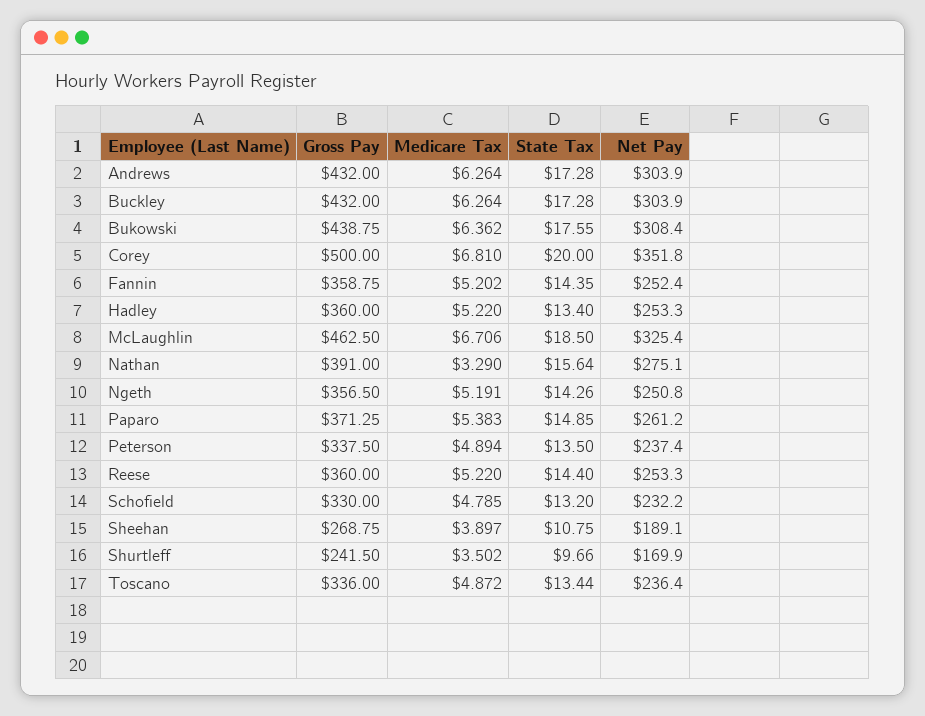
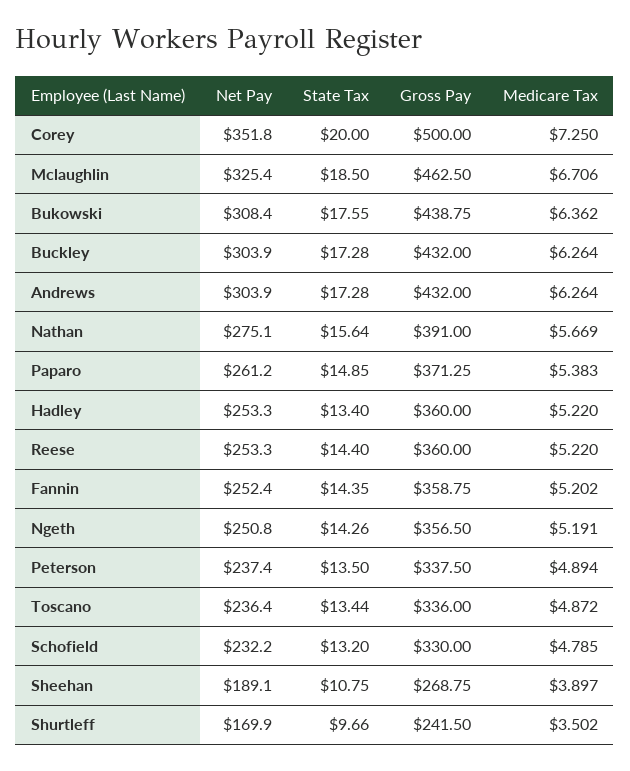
Medicare Tax, Corey: 6.81 -> 7.25
Medicare Tax, Nathan: 3.29 -> 5.669

